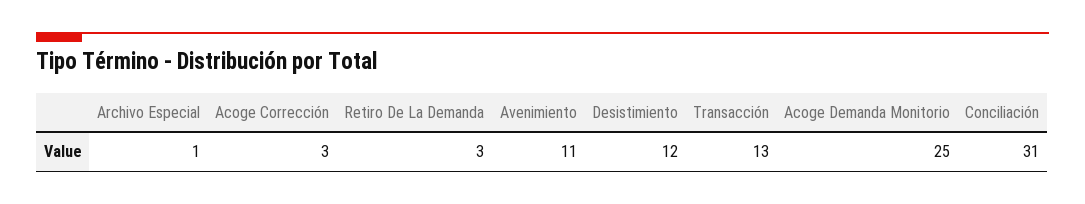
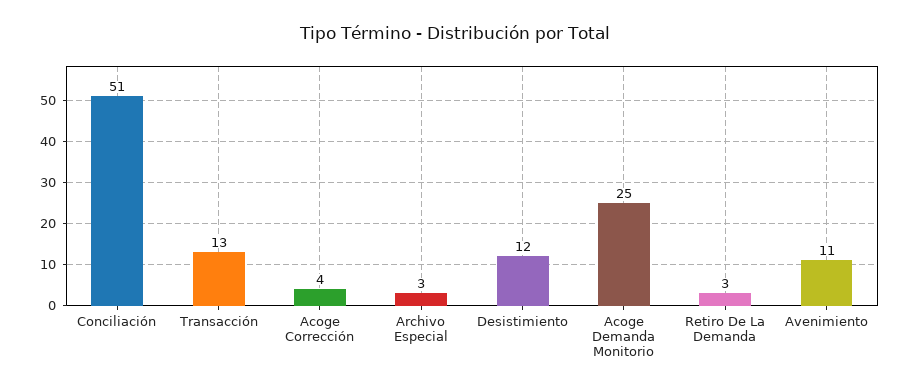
Archivo Especial: 1 -> 3
Acoge Corrección: 3 -> 4
Conciliación: 31 -> 51

